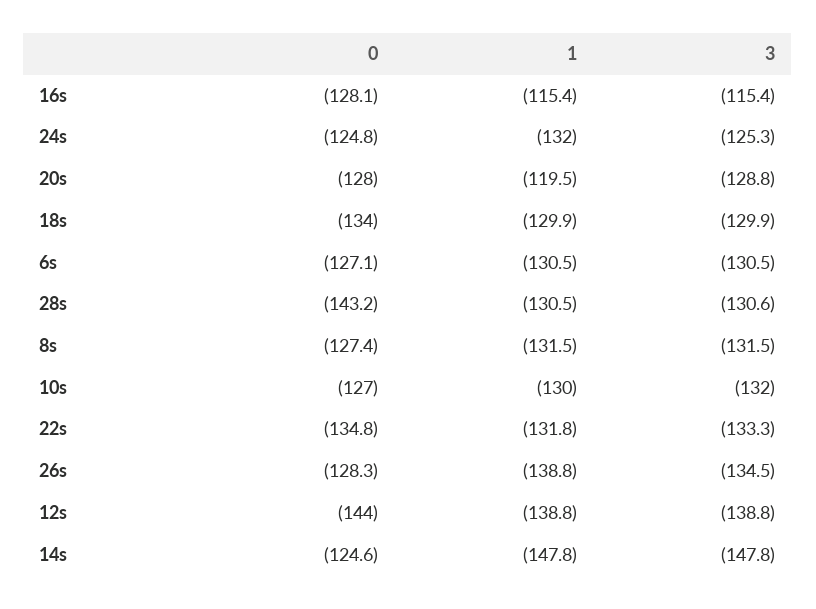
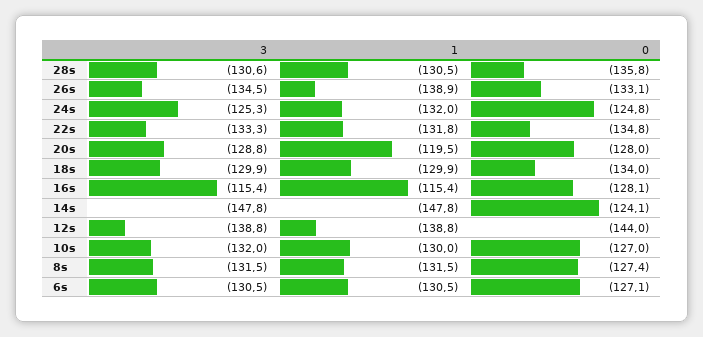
0, 28s: -143.2 -> -135.8
0, 26s: -128.3 -> -133.1
1, 26s: -138.8 -> -138.9
0, 14s: -124.6 -> -124.1

